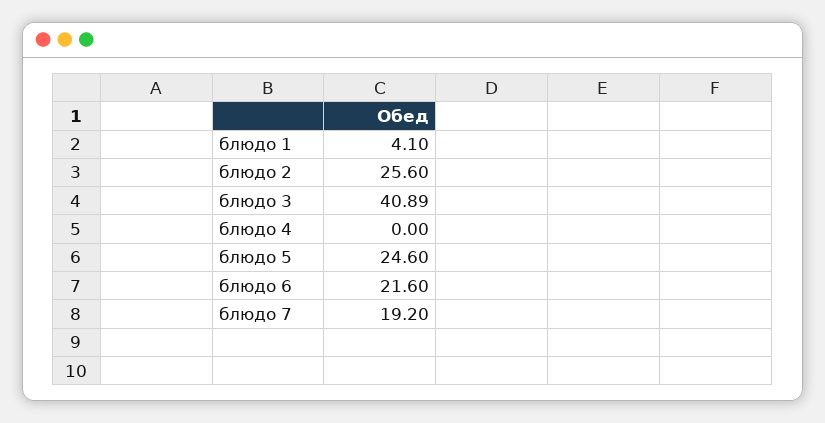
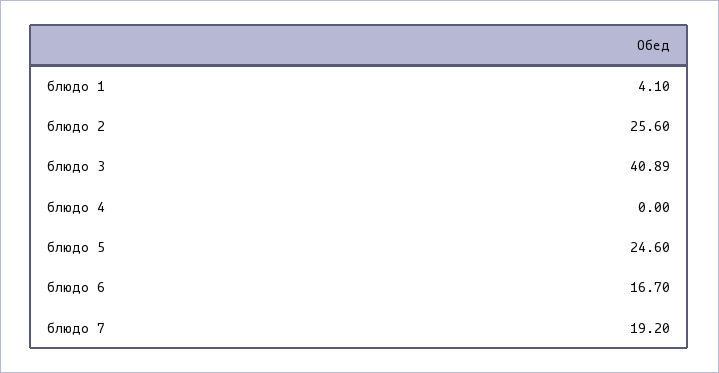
блюдо 6: 21.6 -> 16.7

